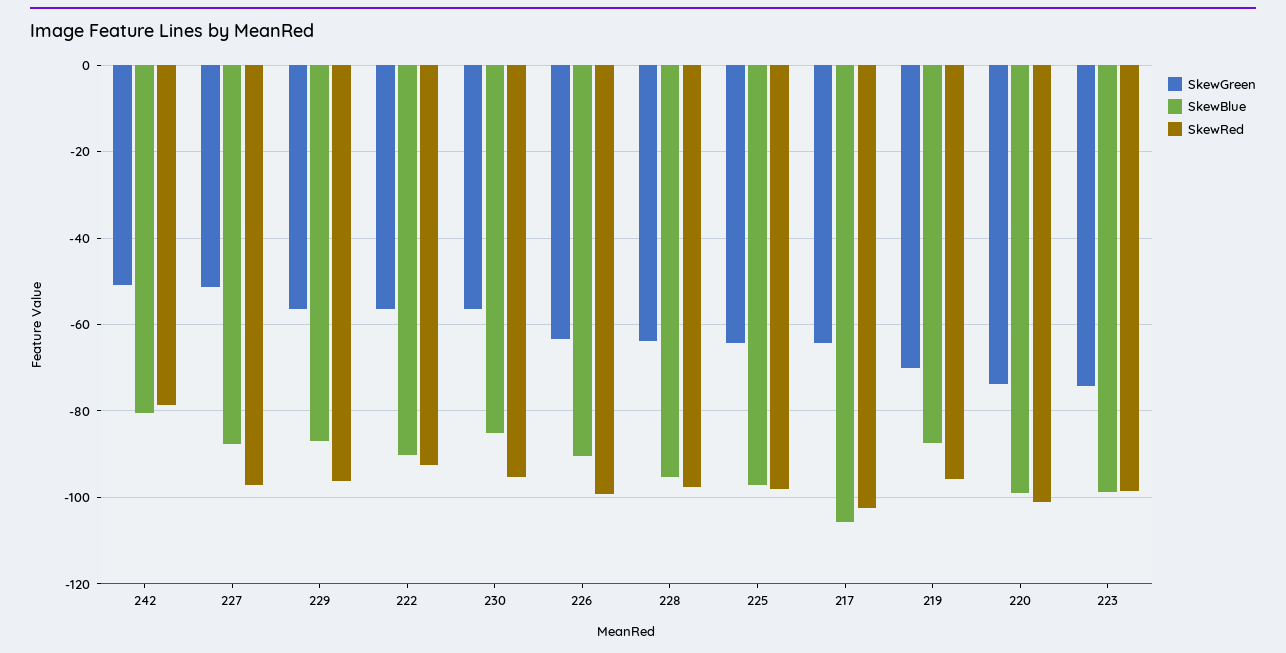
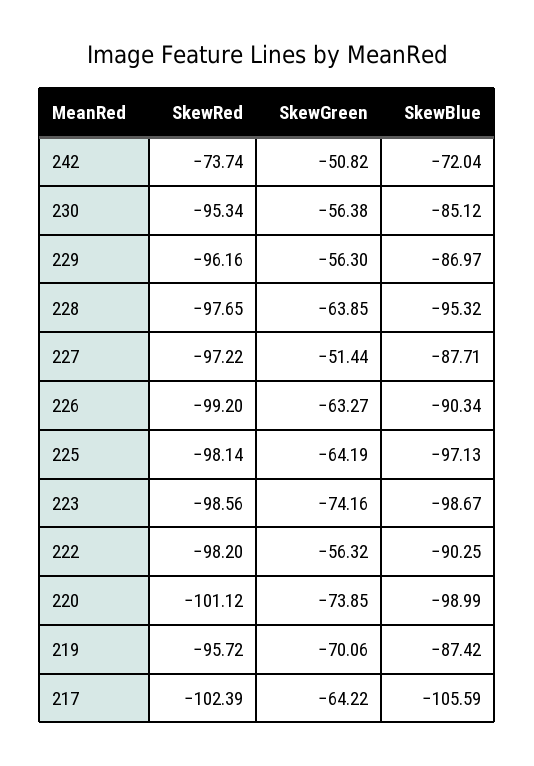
SkewBlue, 242: -80 -> -72.04
SkewRed, 242: -78 -> -73.74
SkewRed, 222: -92 -> -98.2

